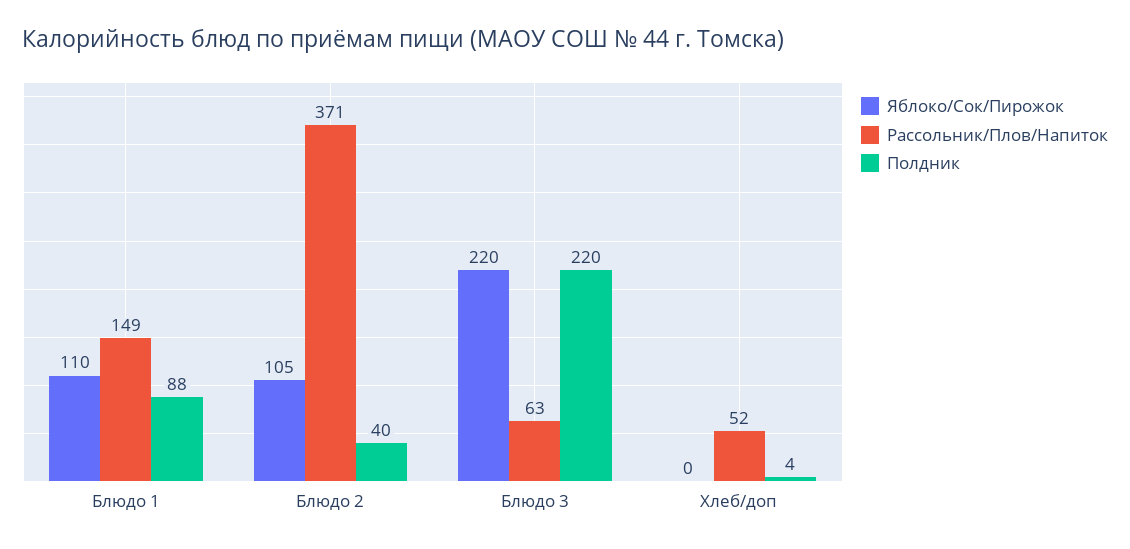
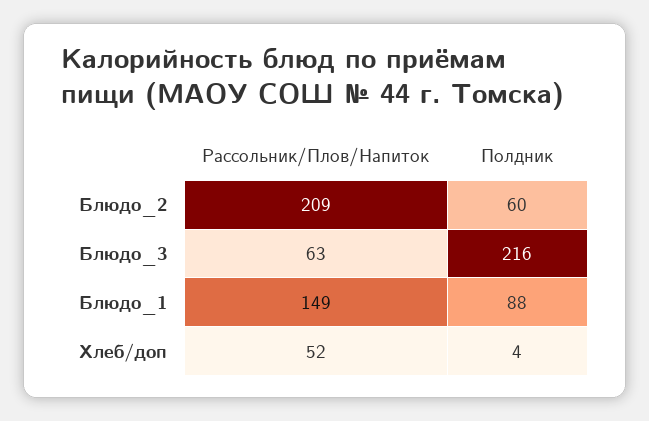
Яблоко/Сок/Пирожок, Блюдо 1: 110 -> none
Яблоко/Сок/Пирожок, Блюдо 2: 105 -> none
Рассольник/Плов/Напиток, Блюдо 2: 371 -> 209
Полдник, Блюдо 2: 40 -> 60
Яблоко/Сок/Пирожок, Блюдо 3: 220 -> none
Полдник, Блюдо 3: 220 -> 216
Яблоко/Сок/Пирожок, Хлеб/доп: 0 -> none

